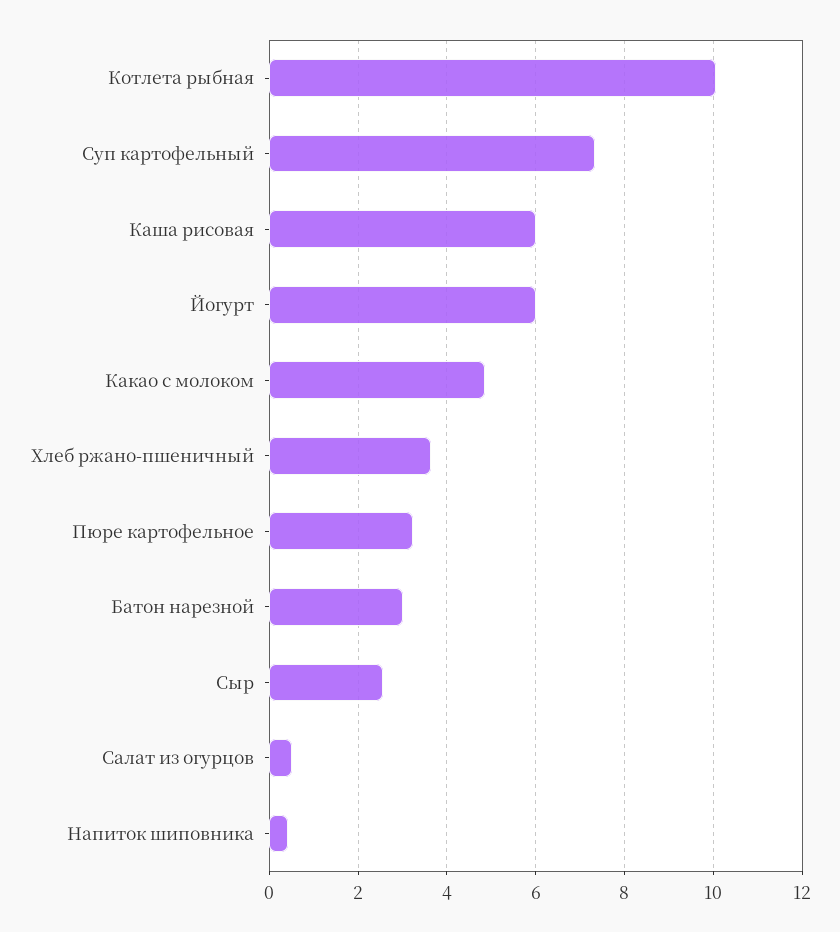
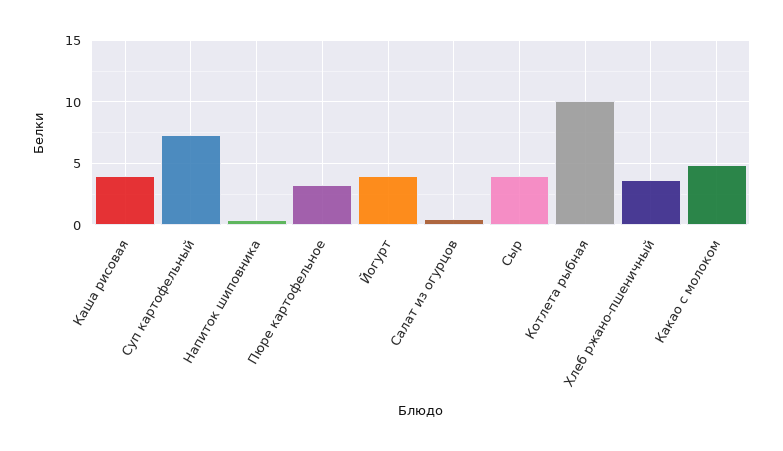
Каша рисовая: 6 -> 4
Йогурт: 6 -> 4
Батон нарезной: 3 -> none
Сыр: 2.6 -> 4

